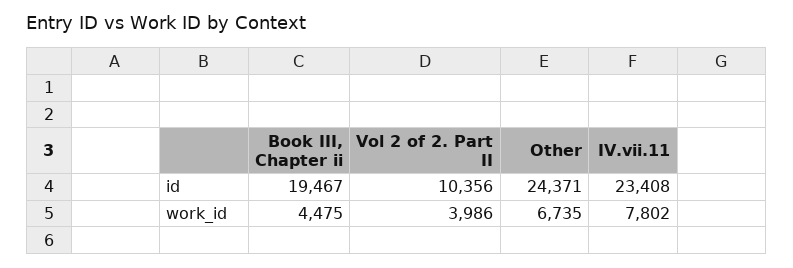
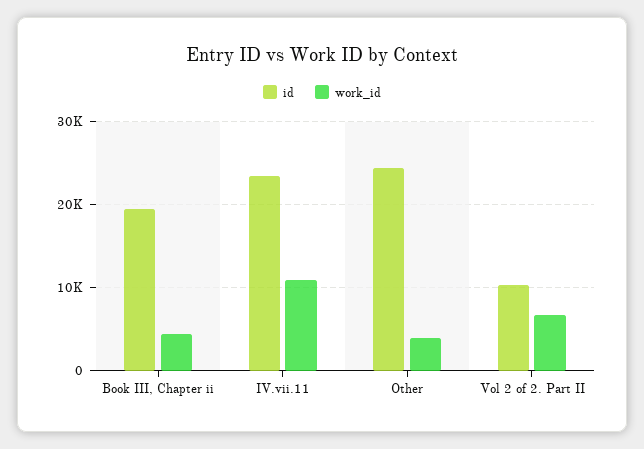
work_id, Vol 2 of 2. Part II: 3986 -> 7000
work_id, Other: 6735 -> 4000
work_id, IV.vii.11: 7802 -> 11000

